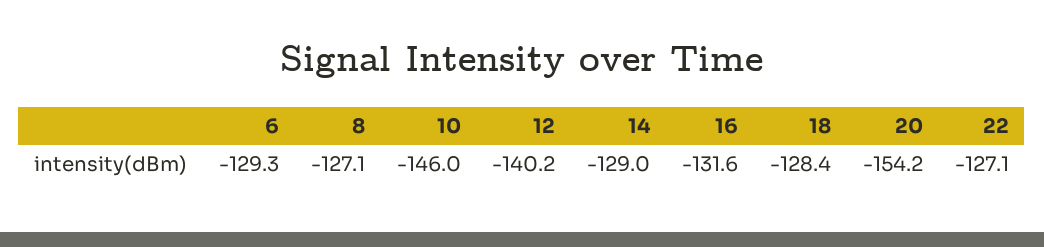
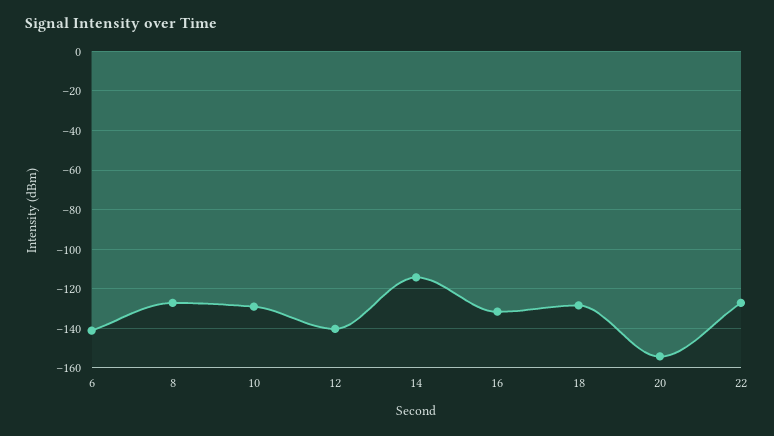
6: -129.3 -> -140
10: -146 -> -130
14: -129 -> -115

